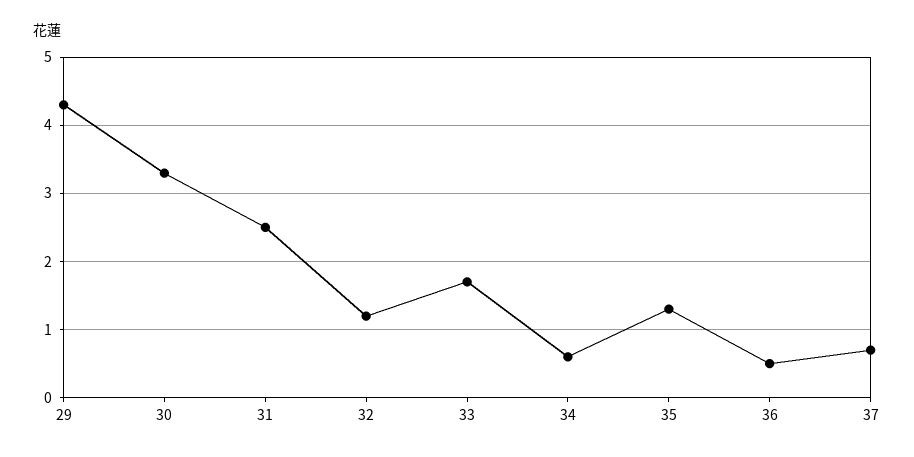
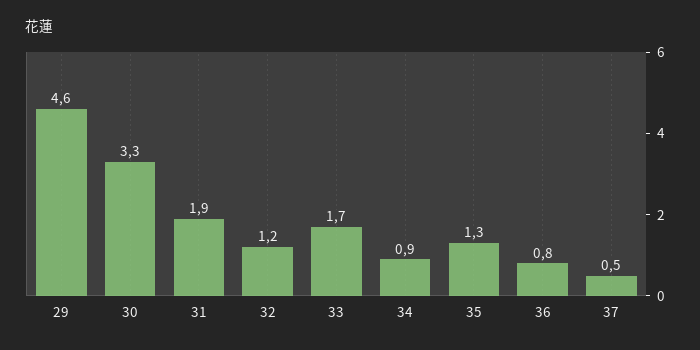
29: 4.3 -> 4.6
31: 2.5 -> 1.9
34: 0.6 -> 0.9
36: 0.5 -> 0.8
37: 0.7 -> 0.5

